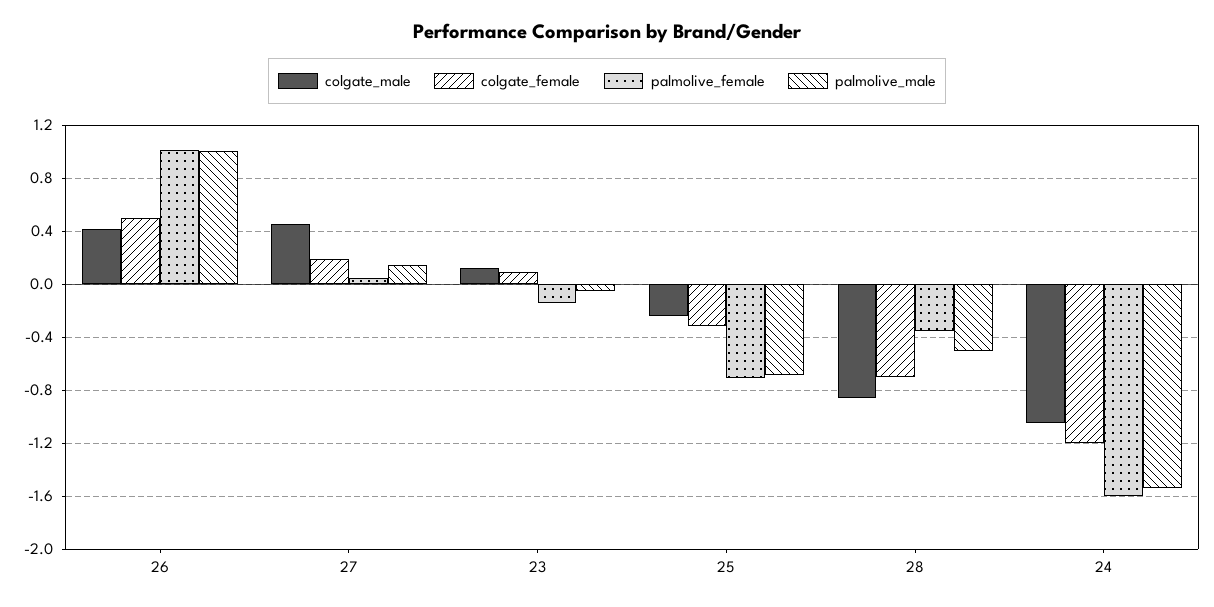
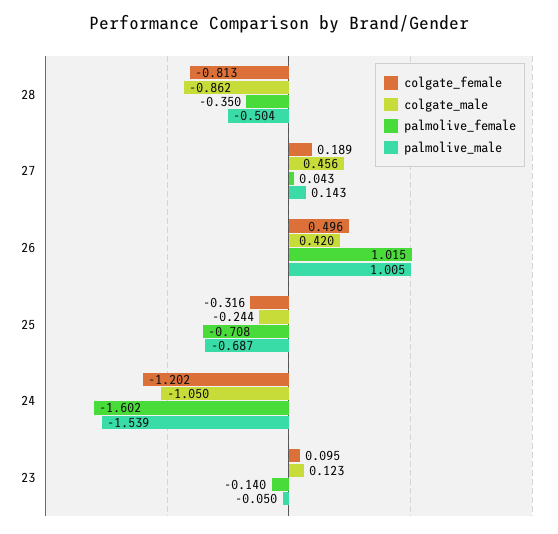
colgate_female, 28: -0.7 -> -0.813

